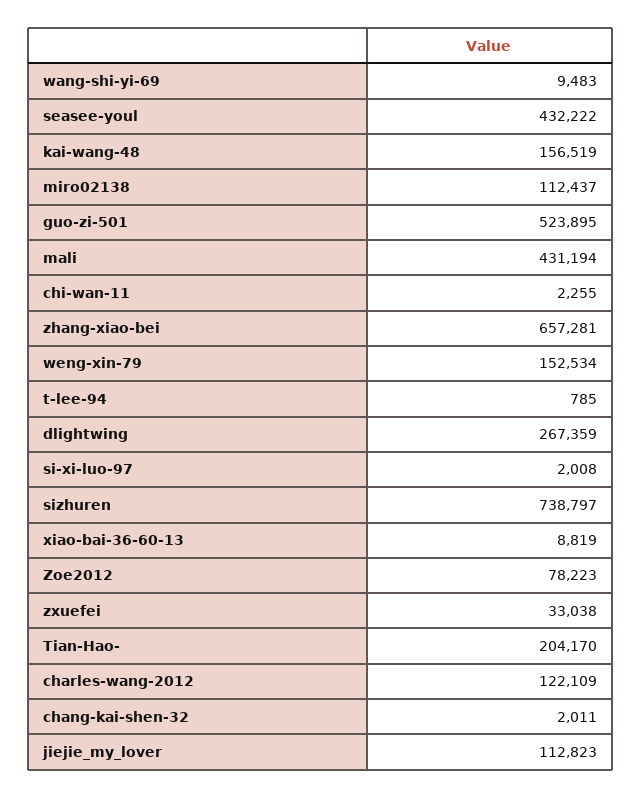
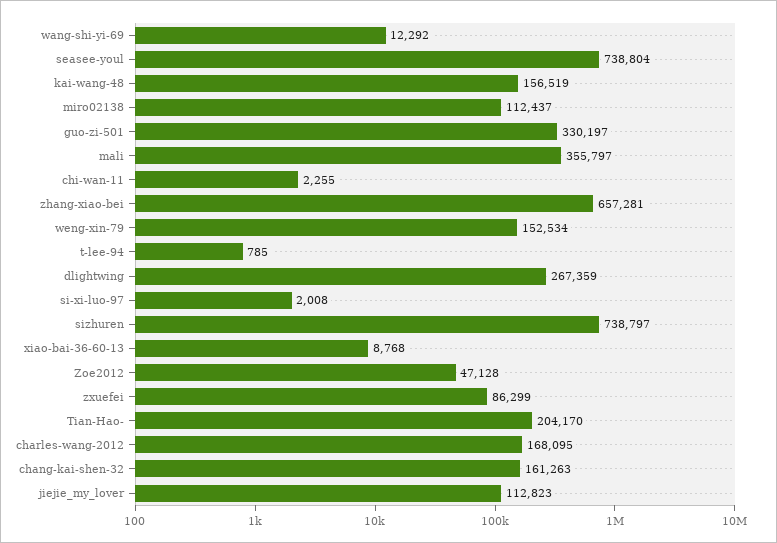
wang-shi-yi-69: 9483 -> 12292
seasee-youl: 432222 -> 738804
guo-zi-501: 523895 -> 330197
mali: 431194 -> 355797
xiao-bai-36-60-13: 8819 -> 8768
Zoe2012: 78223 -> 47128
zxuefei: 33038 -> 86299
charles-wang-2012: 122109 -> 168095
chang-kai-shen-32: 2011 -> 161263

